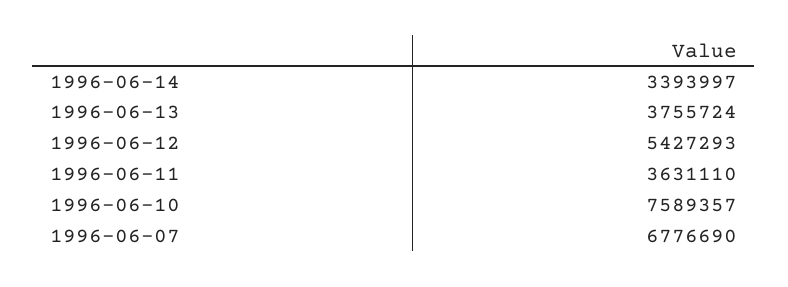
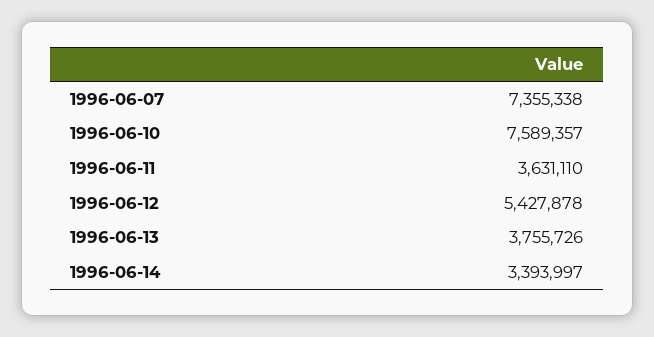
1996-06-13: 3755724 -> 3755726
1996-06-12: 5427293 -> 5427878
1996-06-07: 6776690 -> 7355338

